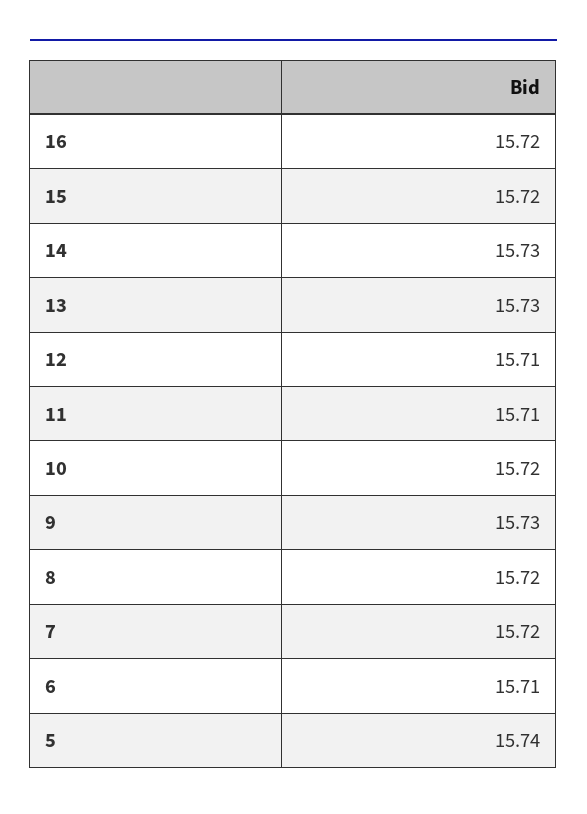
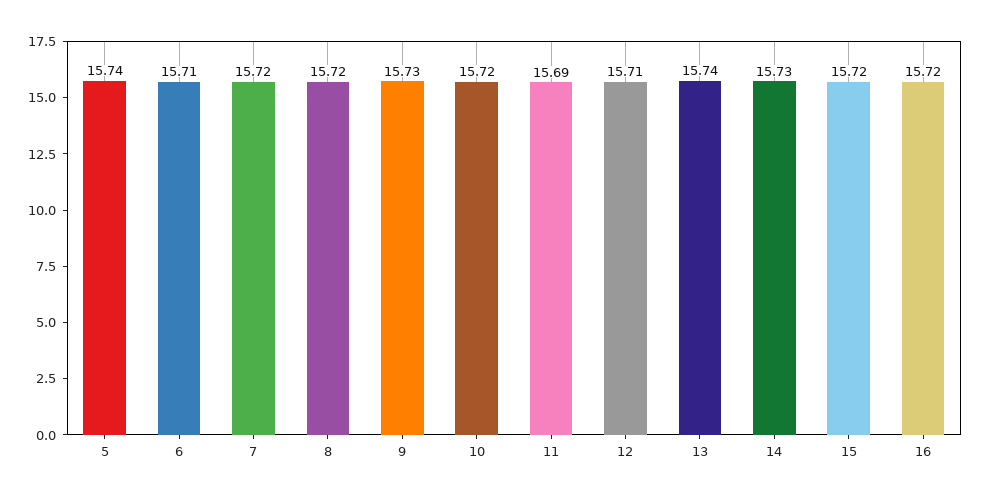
13: 15.73 -> 15.74
11: 15.71 -> 15.69

